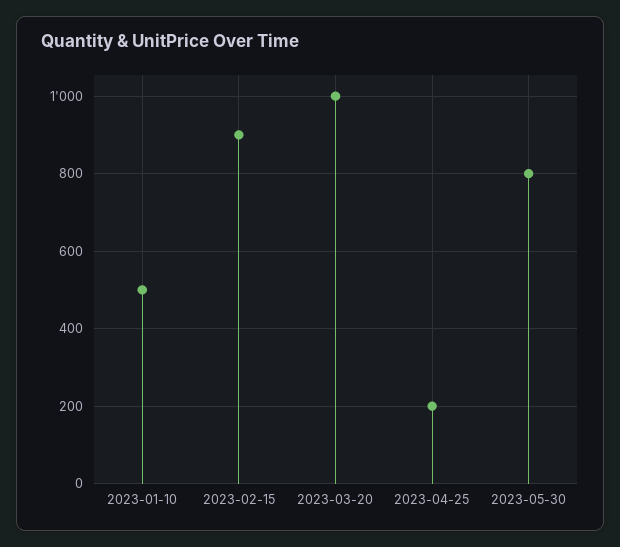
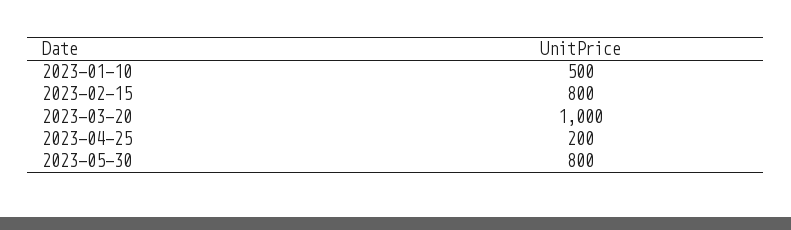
2023-02-15: 900 -> 800

